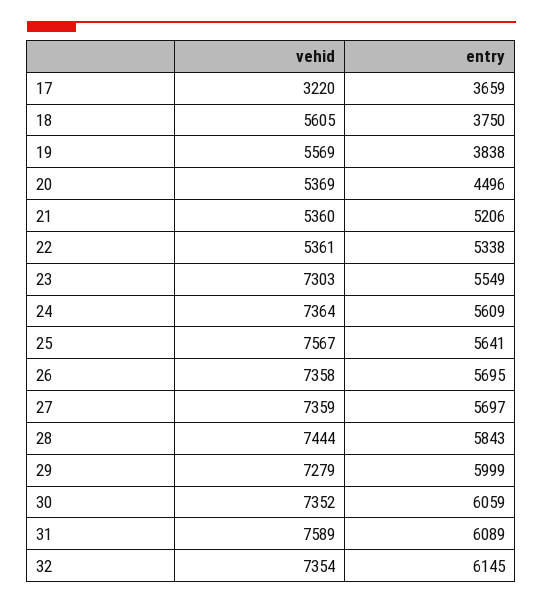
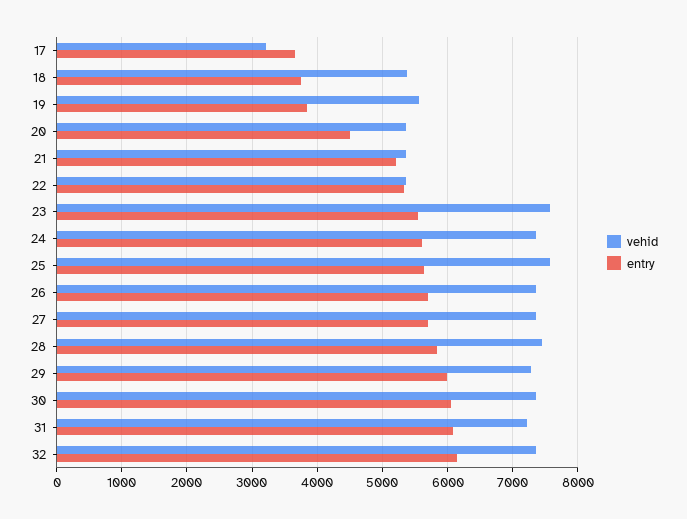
vehid, 18: 5605 -> 5400
vehid, 23: 7303 -> 7600
vehid, 31: 7589 -> 7200

